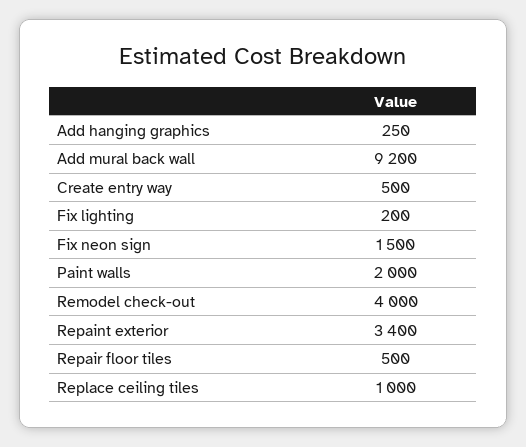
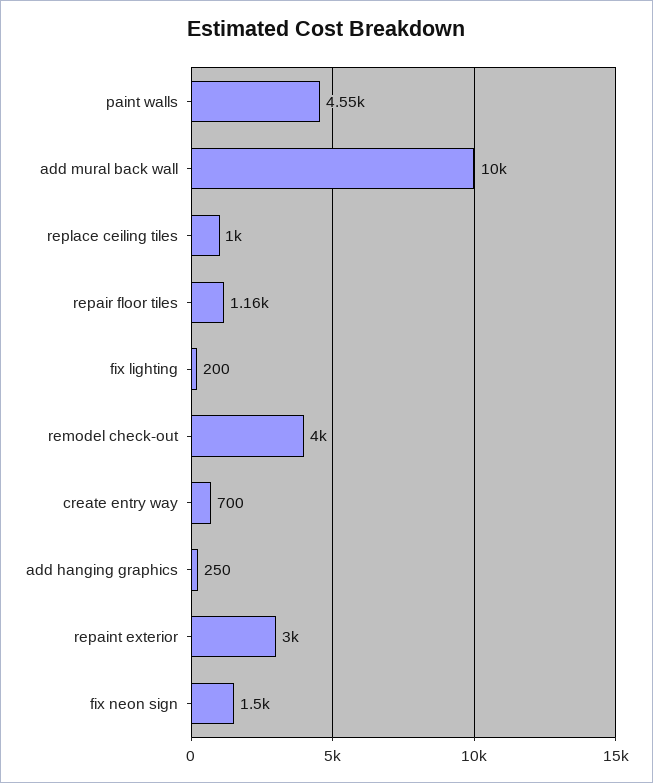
Add mural back wall: 9200 -> 10000
Create entry way: 500 -> 700
Paint walls: 2000 -> 4550
Repaint exterior: 3400 -> 3000
Repair floor tiles: 500 -> 1160

